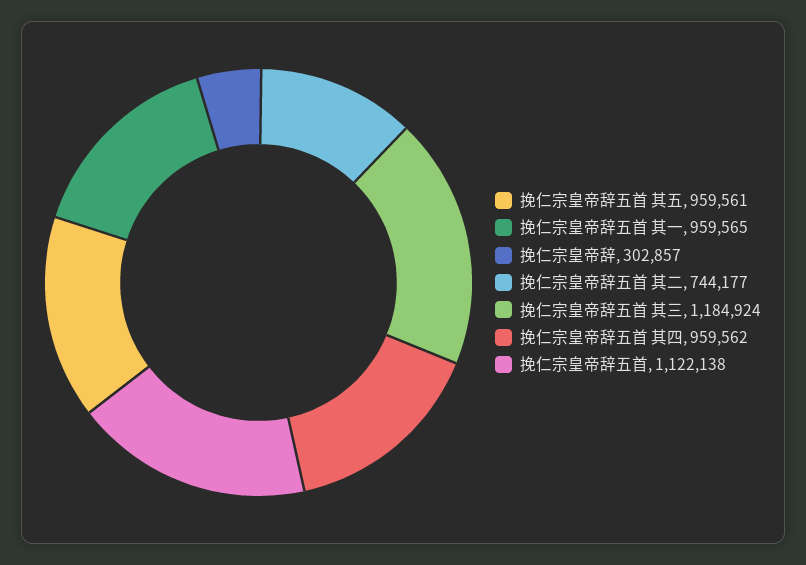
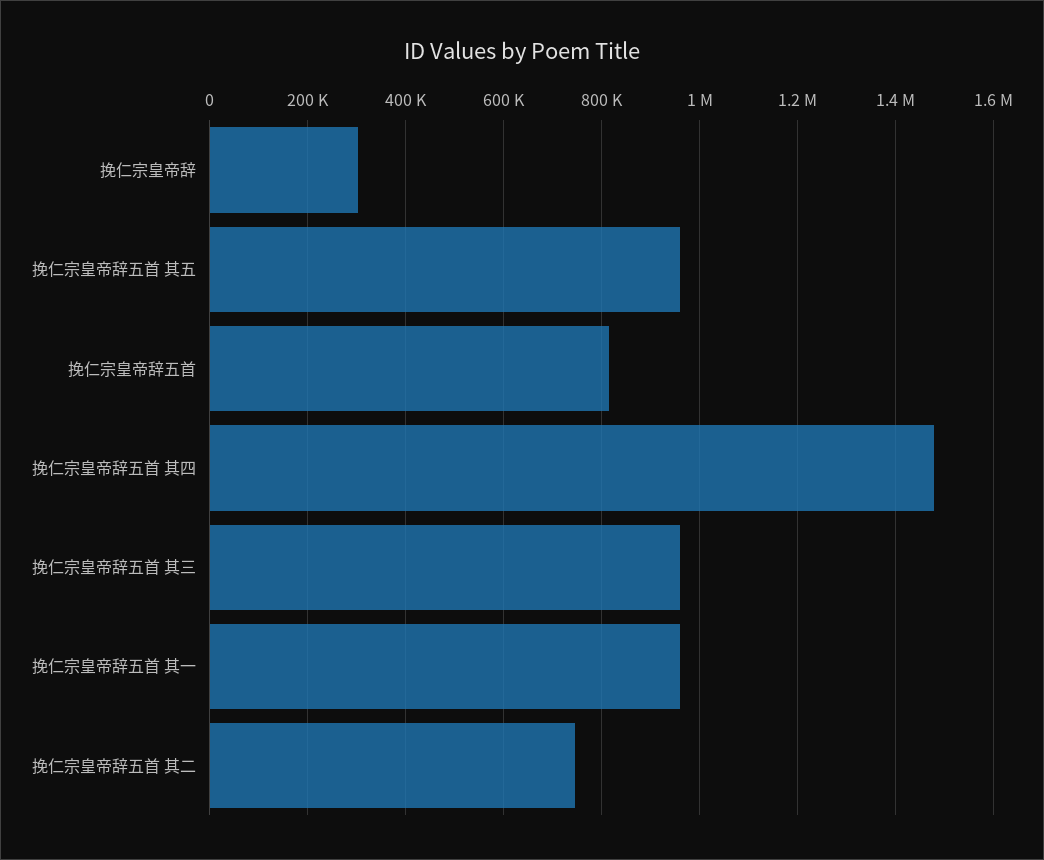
挽仁宗皇帝辞五首 其三: 1184924 -> 960000
挽仁宗皇帝辞五首 其四: 959562 -> 1480000
挽仁宗皇帝辞五首: 1122138 -> 820000

